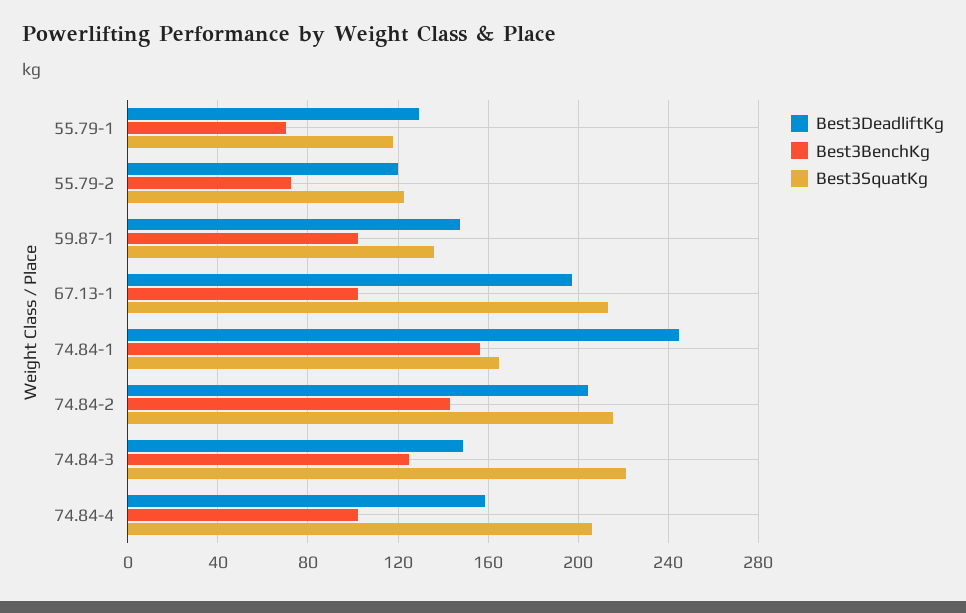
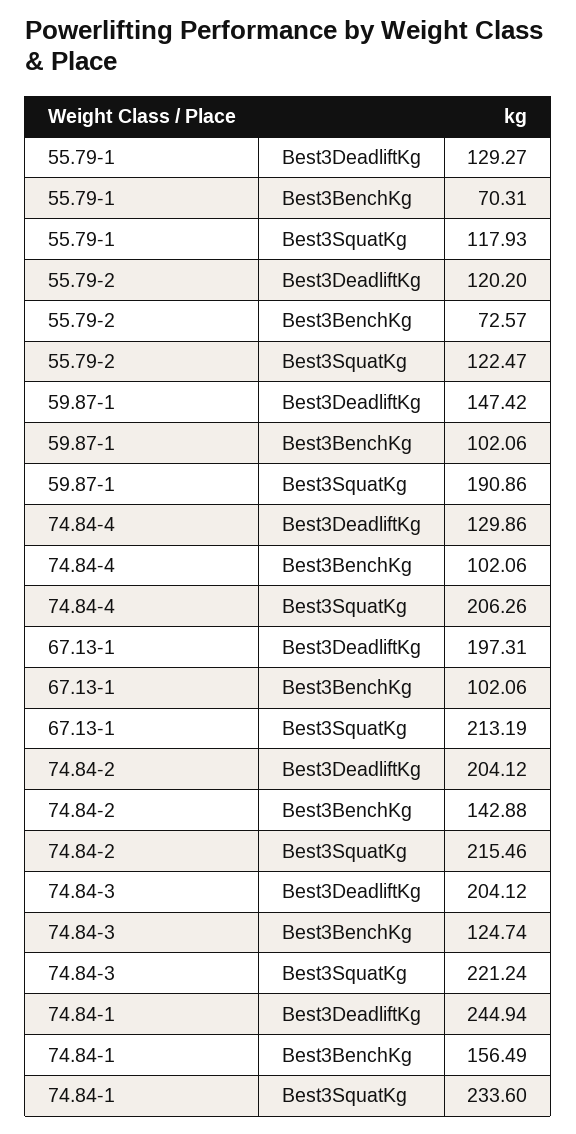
Best3SquatKg, 59.87-1: 135 -> 190.86
Best3SquatKg, 74.84-1: 165 -> 233.6
Best3DeadliftKg, 74.84-3: 150 -> 204.12
Best3DeadliftKg, 74.84-4: 160 -> 129.86

